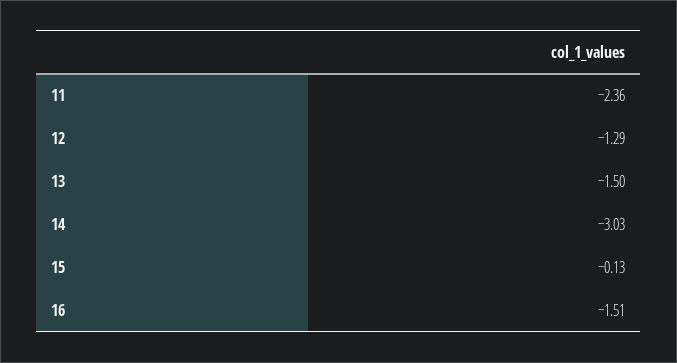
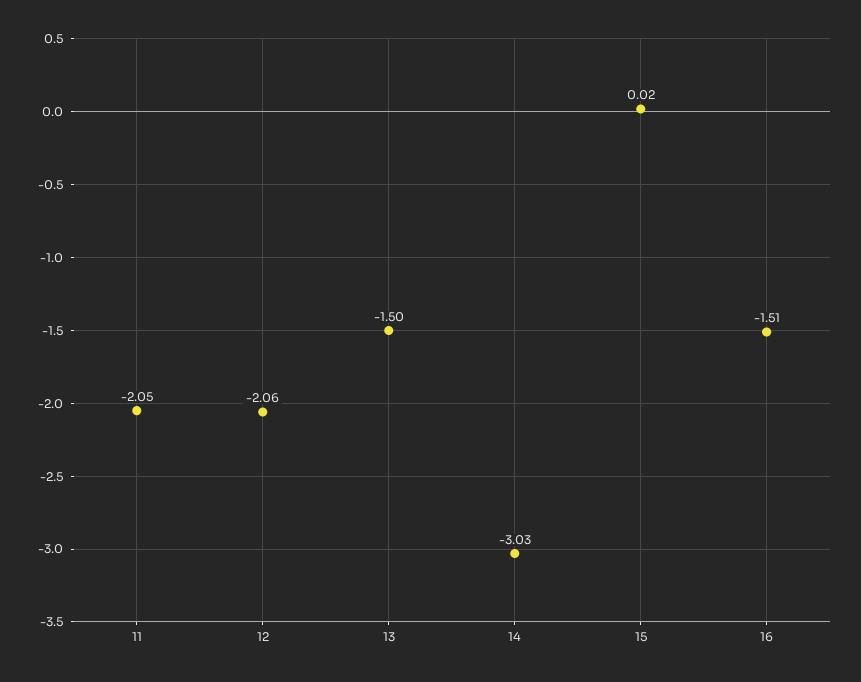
11: -2.36 -> -2.05
12: -1.29 -> -2.06
15: -0.13 -> 0.02

